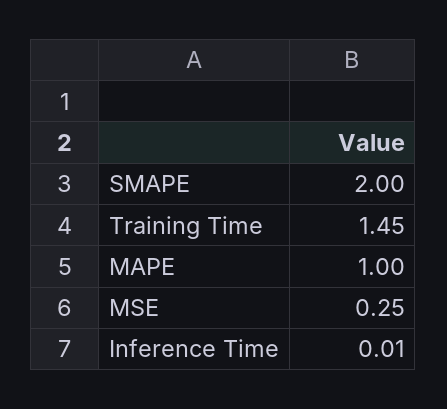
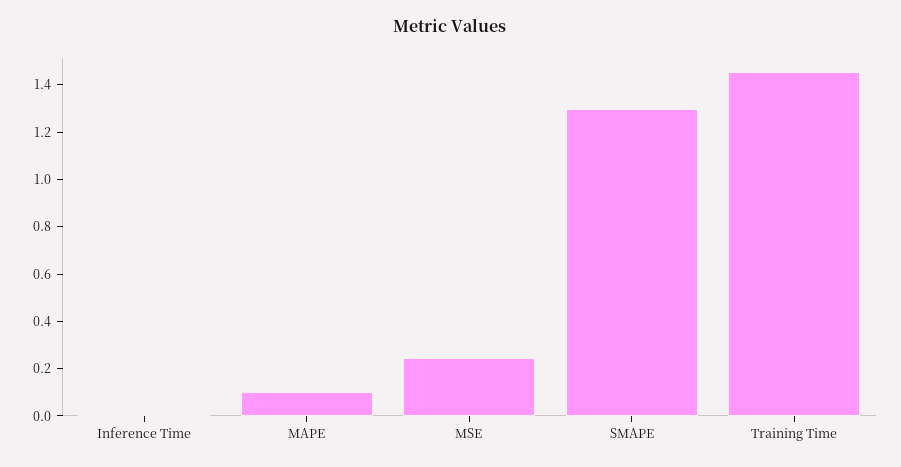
SMAPE: 2 -> 1.3
MAPE: 1 -> 0.1

